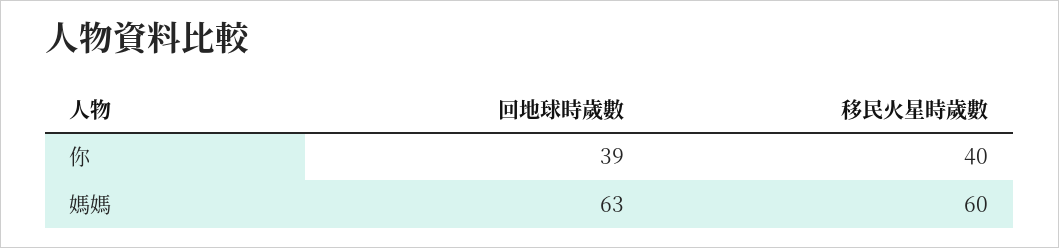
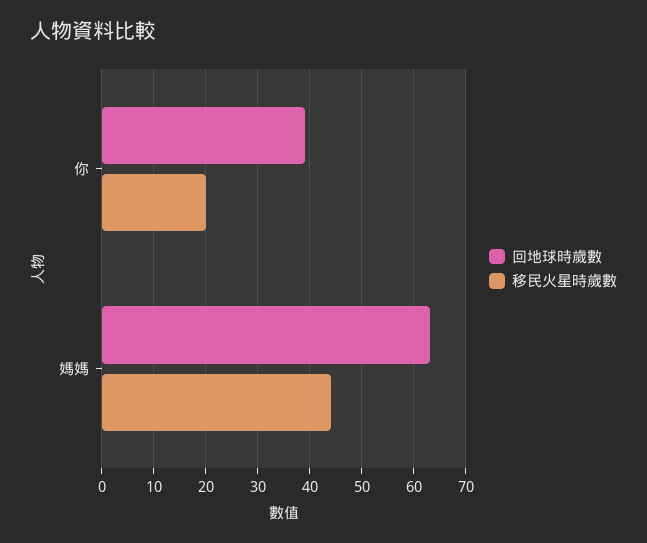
移民火星時歲數, 你: 40 -> 20
移民火星時歲數, 媽媽: 60 -> 45

